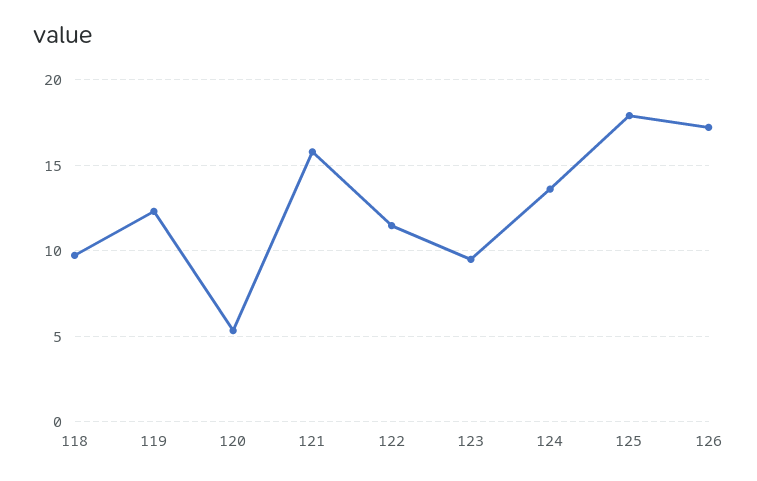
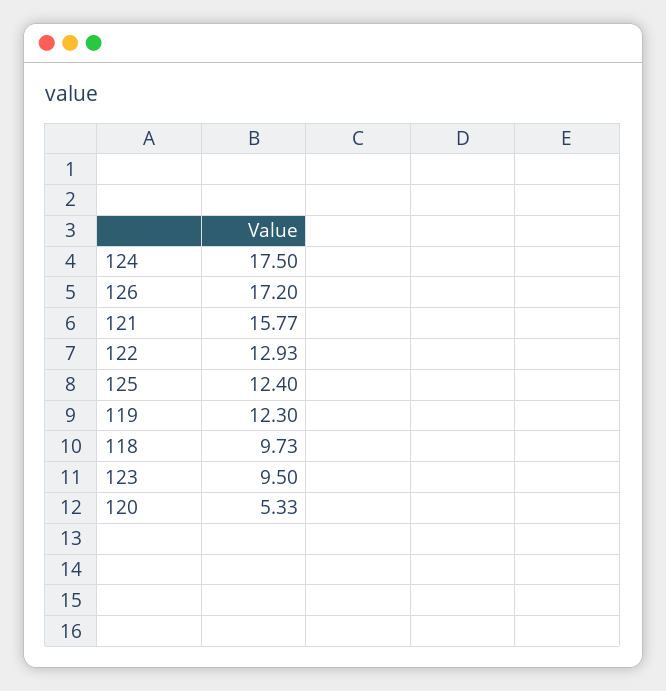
122: 11.5 -> 12.93
124: 13.5 -> 17.5
125: 18 -> 12.4

